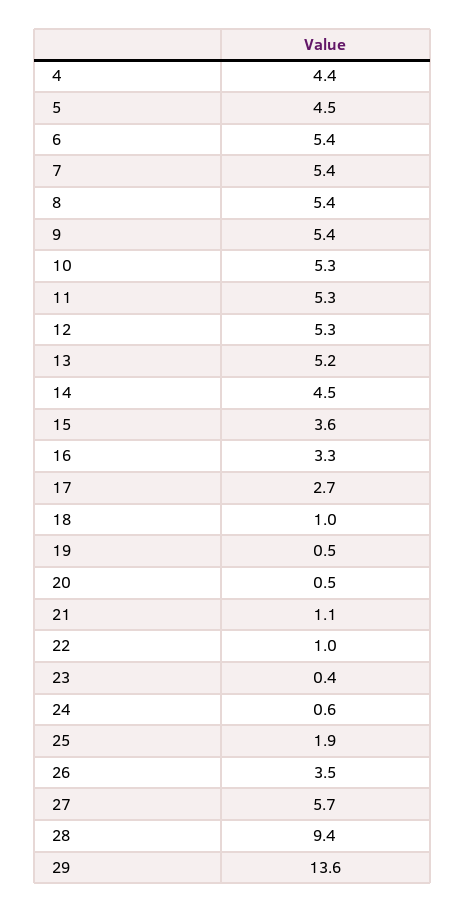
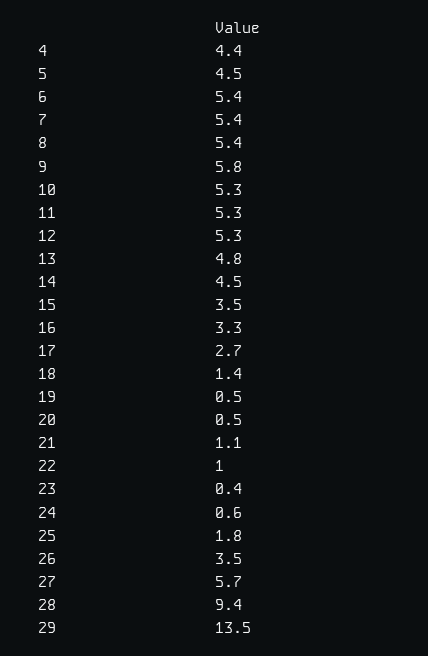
9: 5.4 -> 5.8
13: 5.2 -> 4.8
15: 3.6 -> 3.5
18: 1 -> 1.4
25: 1.9 -> 1.8
29: 13.6 -> 13.5

